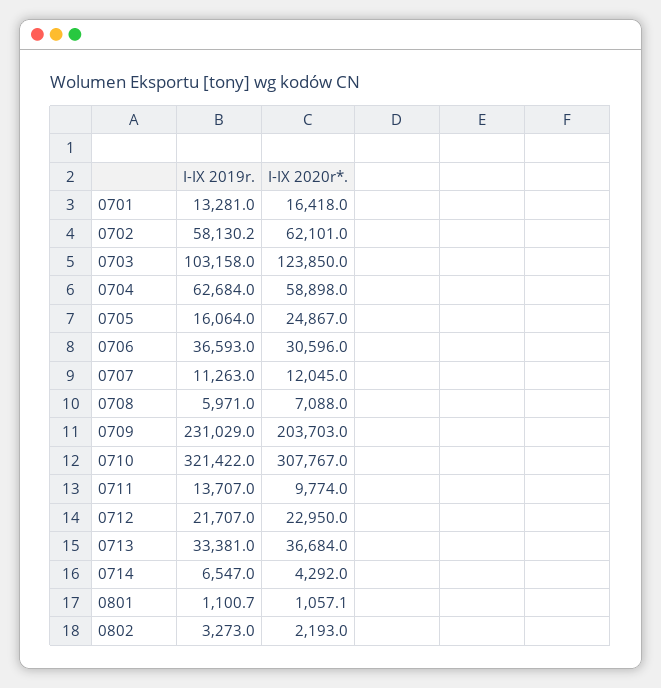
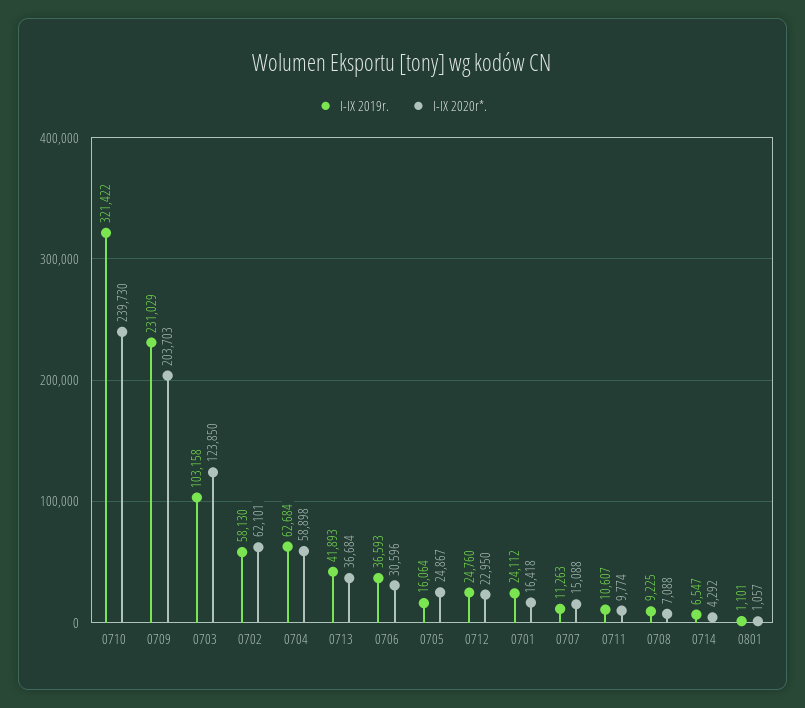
I-IX 2019r., 0701: 13281 -> 24112
I-IX 2020r*., 0707: 12045 -> 15088
I-IX 2019r., 0708: 5971 -> 9225
I-IX 2020r*., 0710: 307767 -> 239730
I-IX 2019r., 0711: 13707 -> 10607
I-IX 2019r., 0712: 21707 -> 24760
I-IX 2019r., 0713: 33381 -> 41893
I-IX 2019r., 0802: 3273 -> none
I-IX 2020r*., 0802: 2193 -> none

